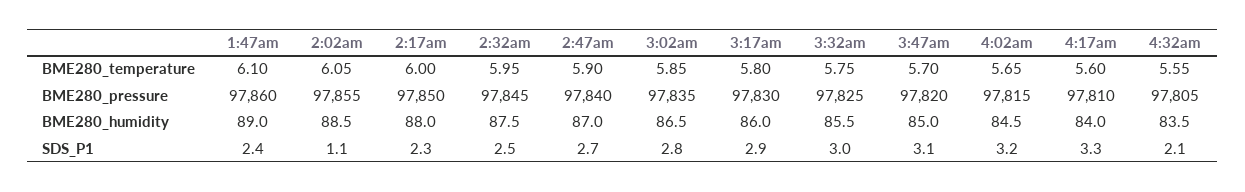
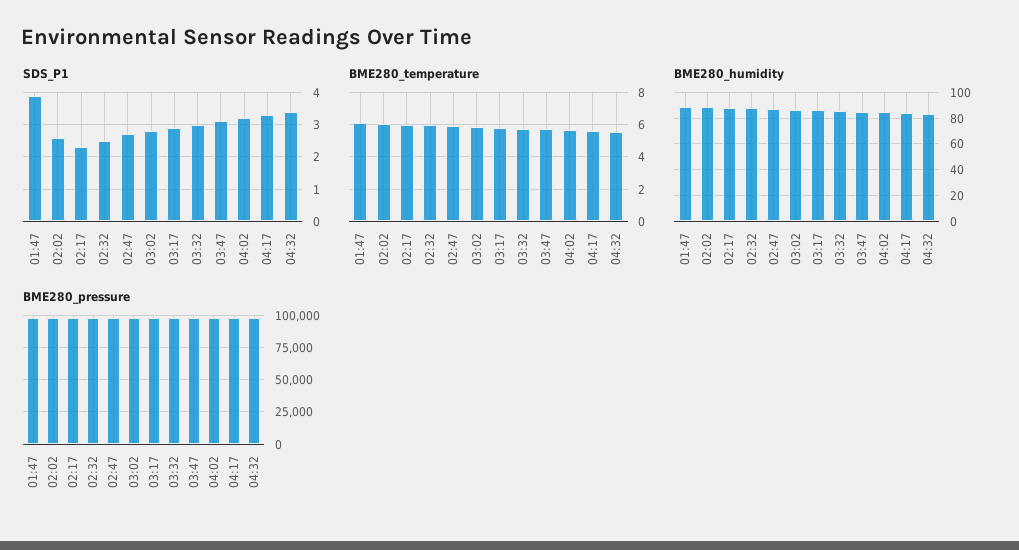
SDS_P1, 1:47am: 2.4 -> 4
SDS_P1, 2:02am: 1.1 -> 2.5
SDS_P1, 4:32am: 2.1 -> 3.5

